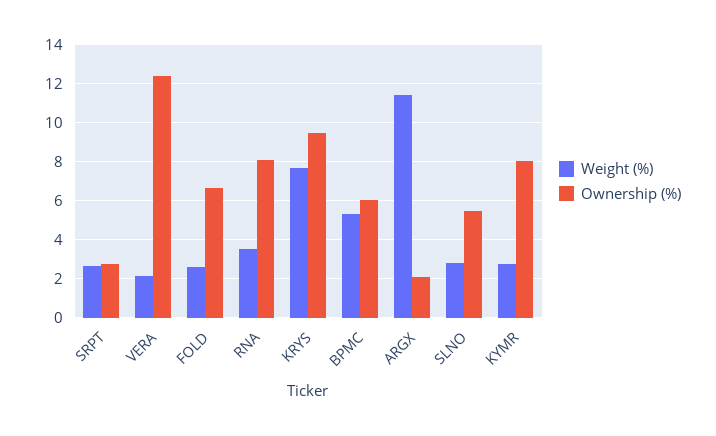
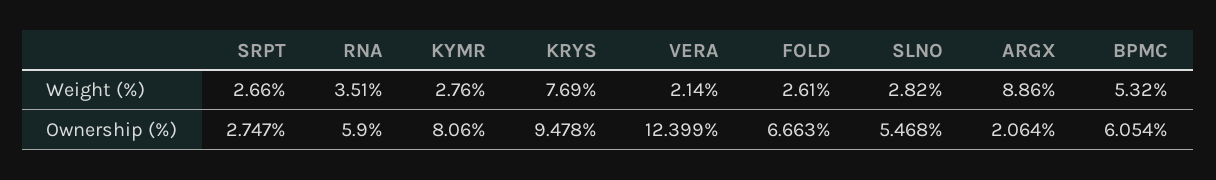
Ownership (%), RNA: 8 -> 5.9
Weight (%), ARGX: 11.5 -> 8.86

